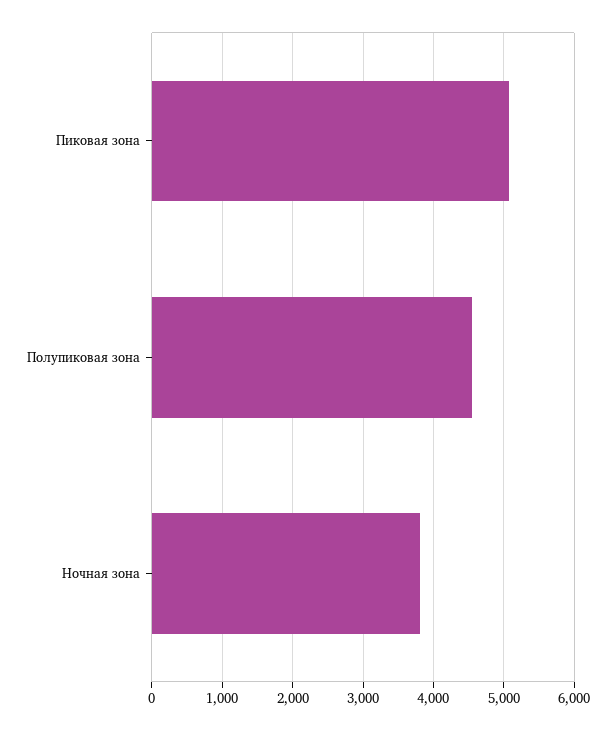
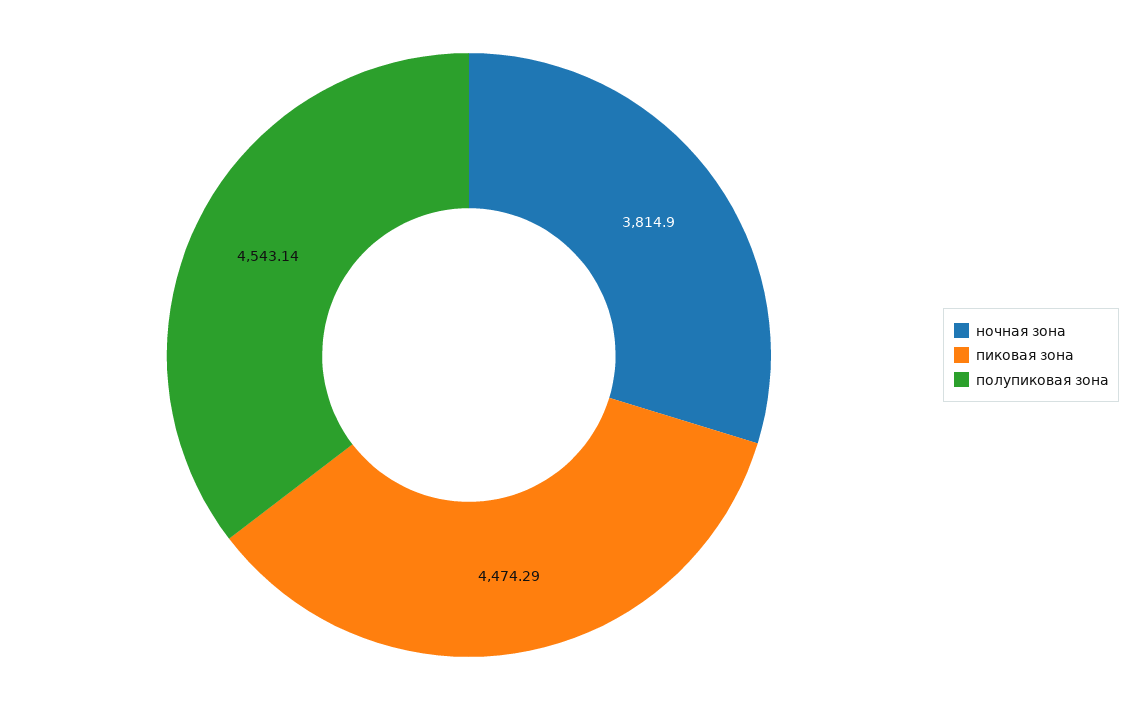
Пиковая зона: 5100 -> 4474.29

